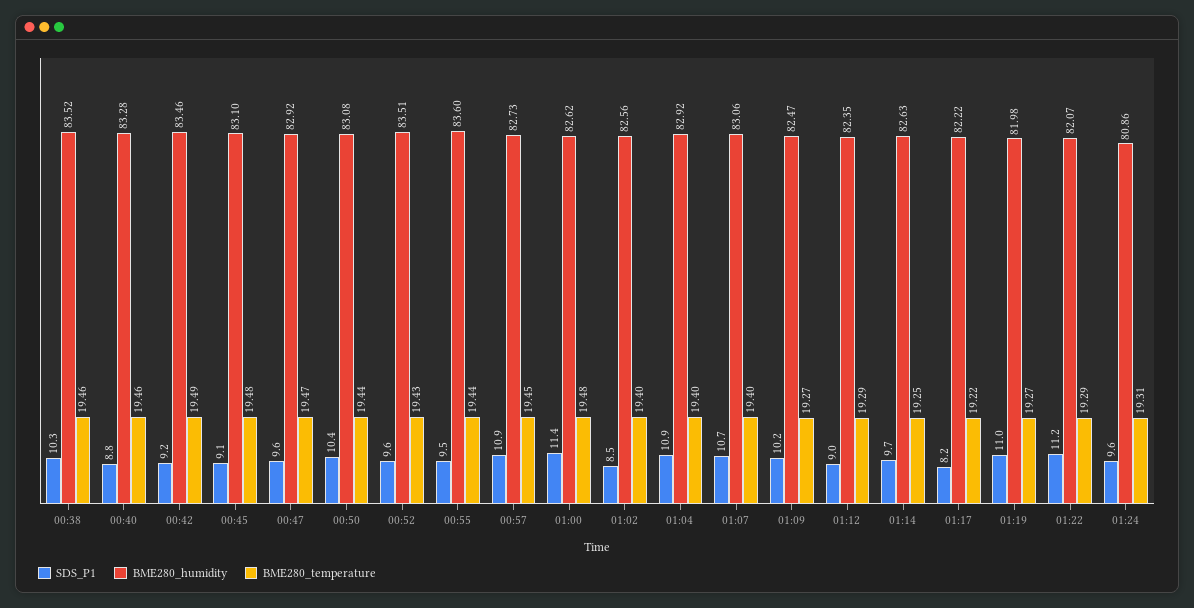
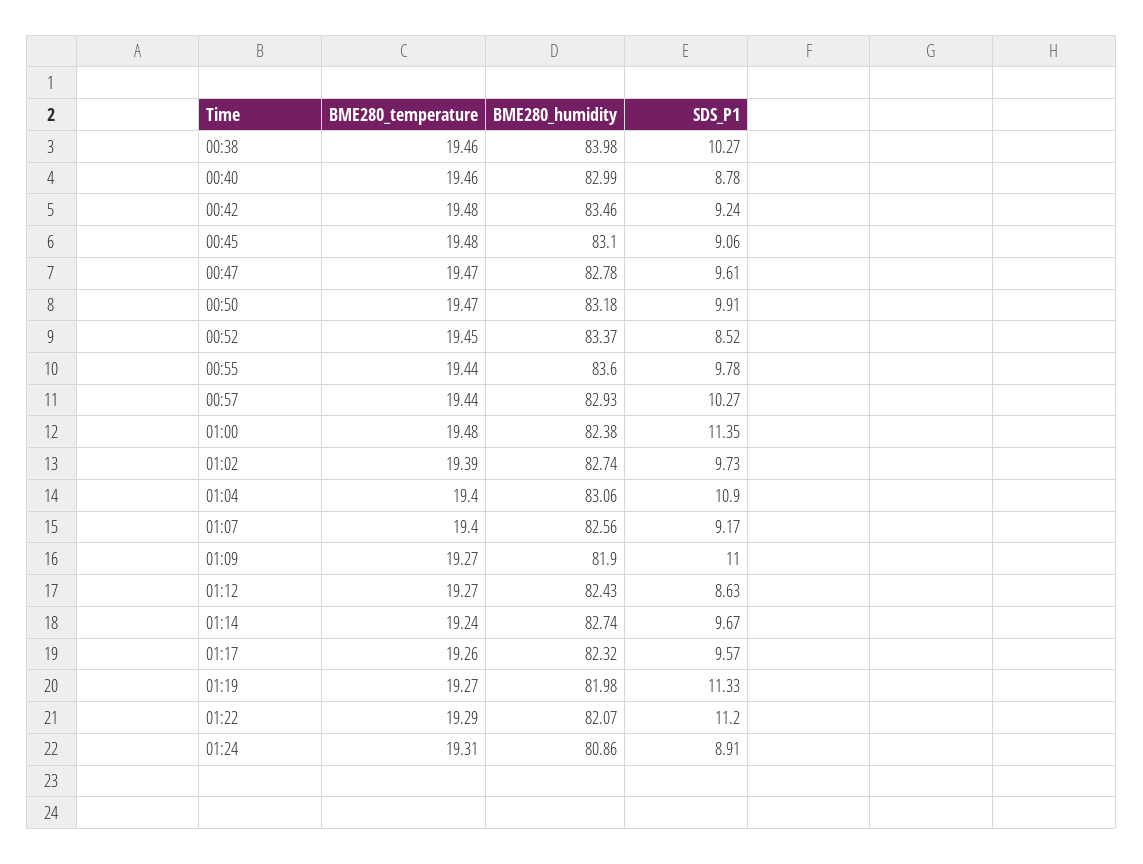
BME280_humidity, 00:38: 83.52 -> 83.98
BME280_humidity, 00:40: 83.28 -> 82.99
BME280_temperature, 00:42: 19.49 -> 19.48
BME280_humidity, 00:47: 82.92 -> 82.78
SDS_P1, 00:50: 10.4 -> 9.91
BME280_humidity, 00:50: 83.08 -> 83.18
BME280_temperature, 00:50: 19.44 -> 19.47
SDS_P1, 00:52: 9.6 -> 8.52
BME280_humidity, 00:52: 83.51 -> 83.37
BME280_temperature, 00:52: 19.43 -> 19.45
SDS_P1, 00:55: 9.5 -> 9.78
SDS_P1, 00:57: 10.9 -> 10.27
BME280_humidity, 00:57: 82.73 -> 82.93
BME280_temperature, 00:57: 19.45 -> 19.44
BME280_humidity, 01:00: 82.62 -> 82.38
SDS_P1, 01:02: 8.5 -> 9.73
BME280_humidity, 01:02: 82.56 -> 82.74
BME280_temperature, 01:02: 19.4 -> 19.39
BME280_humidity, 01:04: 82.92 -> 83.06
SDS_P1, 01:07: 10.7 -> 9.17
BME280_humidity, 01:07: 83.06 -> 82.56
SDS_P1, 01:09: 10.2 -> 11
BME280_humidity, 01:09: 82.47 -> 81.9
SDS_P1, 01:12: 9 -> 8.63
BME280_humidity, 01:12: 82.35 -> 82.43
BME280_temperature, 01:12: 19.29 -> 19.27
BME280_humidity, 01:14: 82.63 -> 82.74
BME280_temperature, 01:14: 19.25 -> 19.24
SDS_P1, 01:17: 8.2 -> 9.57
BME280_humidity, 01:17: 82.22 -> 82.32
BME280_temperature, 01:17: 19.22 -> 19.26
SDS_P1, 01:19: 11 -> 11.33
SDS_P1, 01:24: 9.6 -> 8.91

